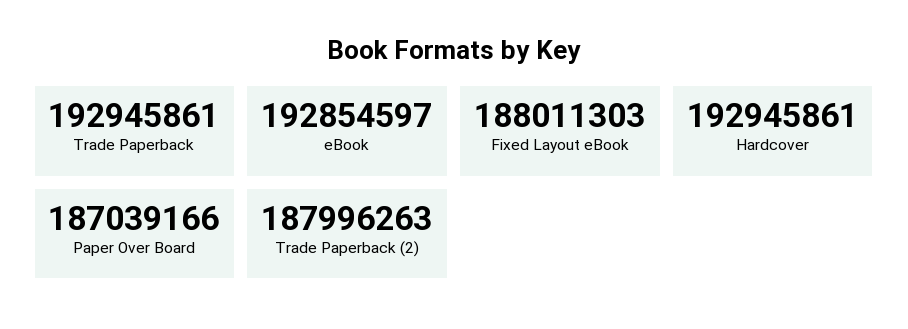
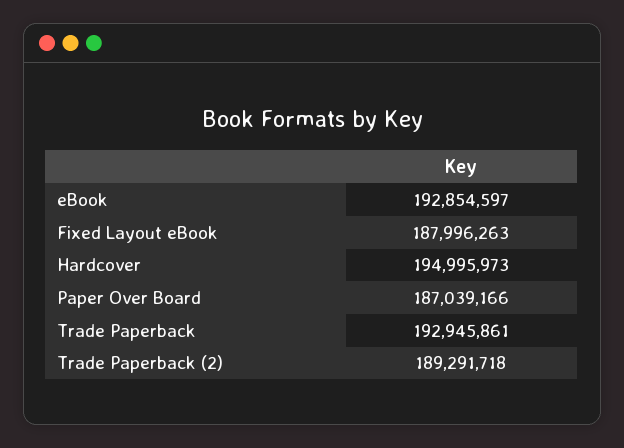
Fixed Layout eBook: 188011303 -> 187996263
Hardcover: 192945861 -> 194995973
Trade Paperback (2): 187996263 -> 189291718

